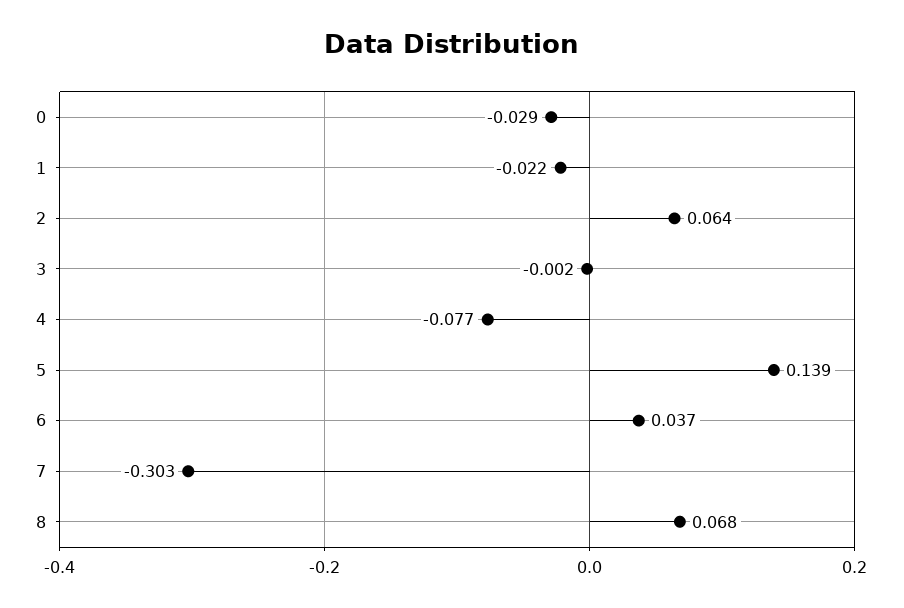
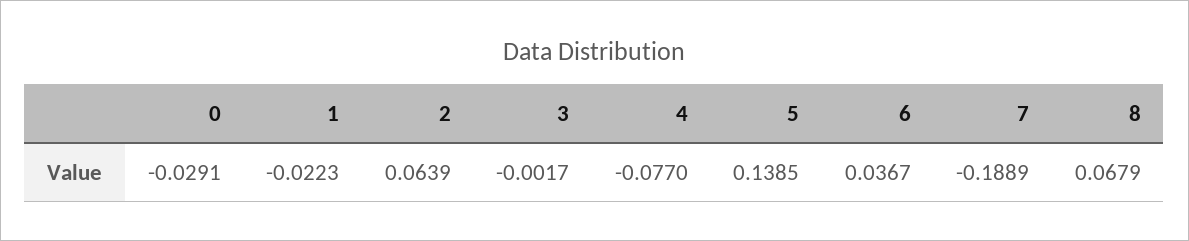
7: -0.303 -> -0.1889

